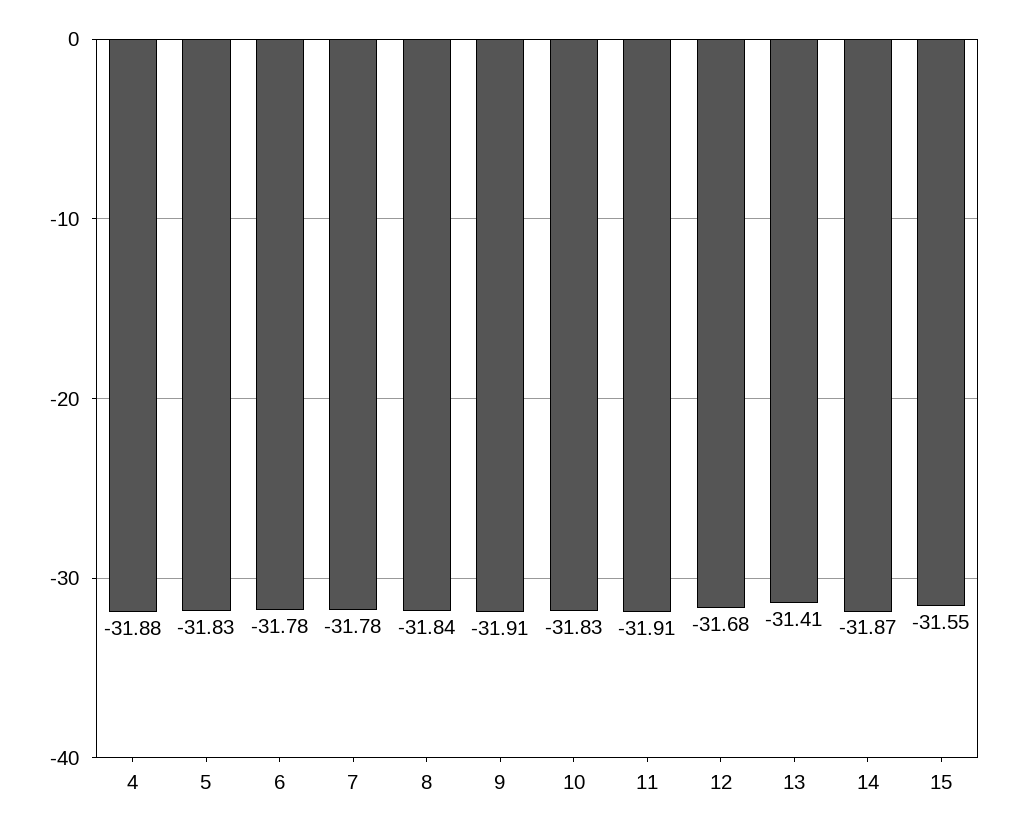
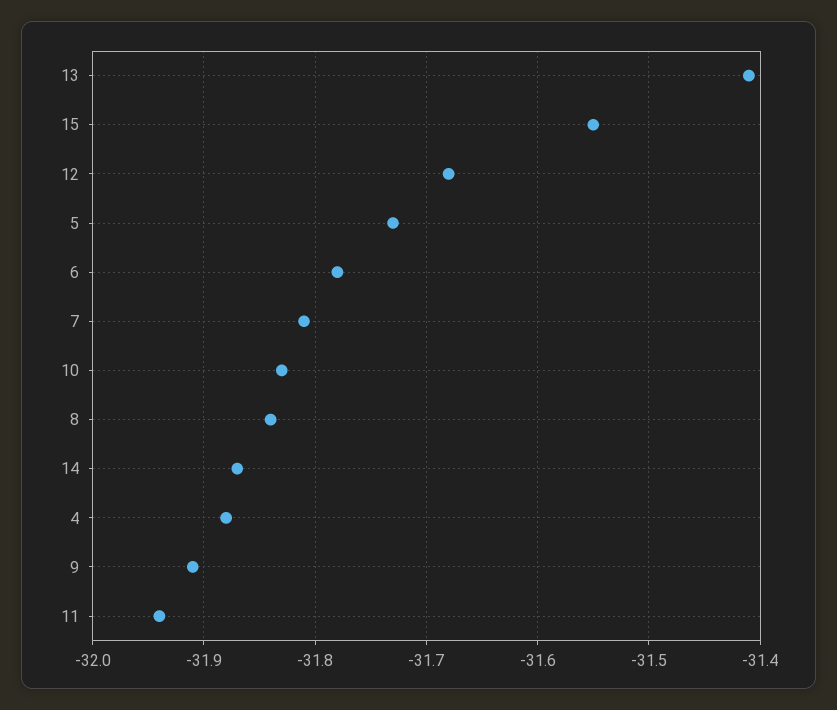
5: -31.83 -> -31.73
7: -31.78 -> -31.81
11: -31.91 -> -31.94

